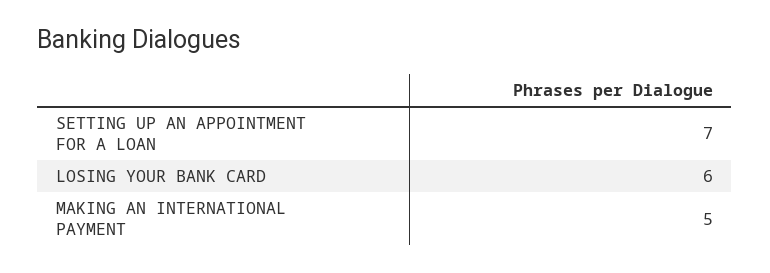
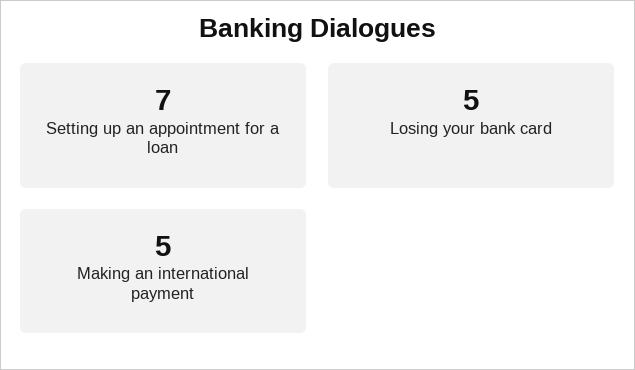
LOSING YOUR BANK CARD: 6 -> 5

